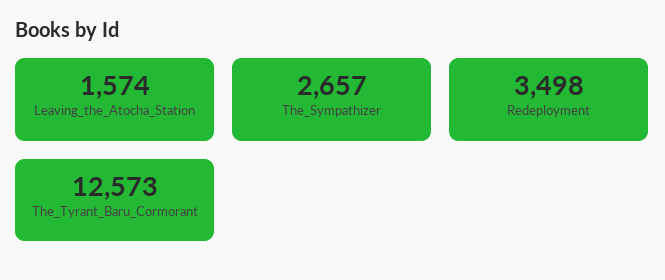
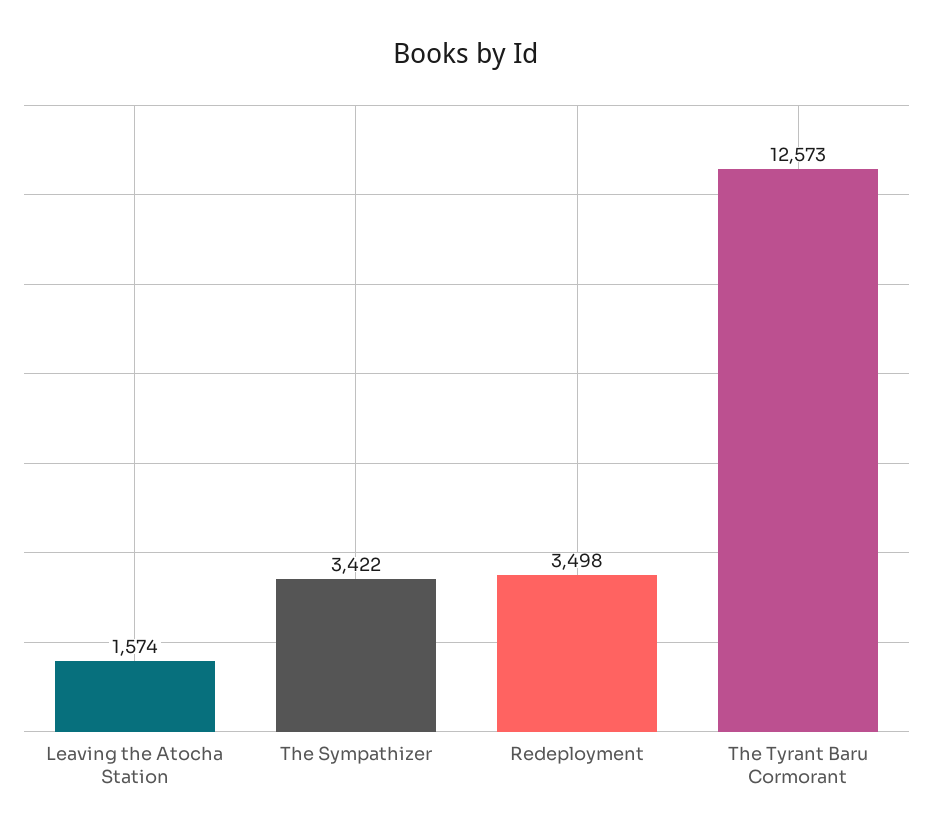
The_Sympathizer: 2657 -> 3422

